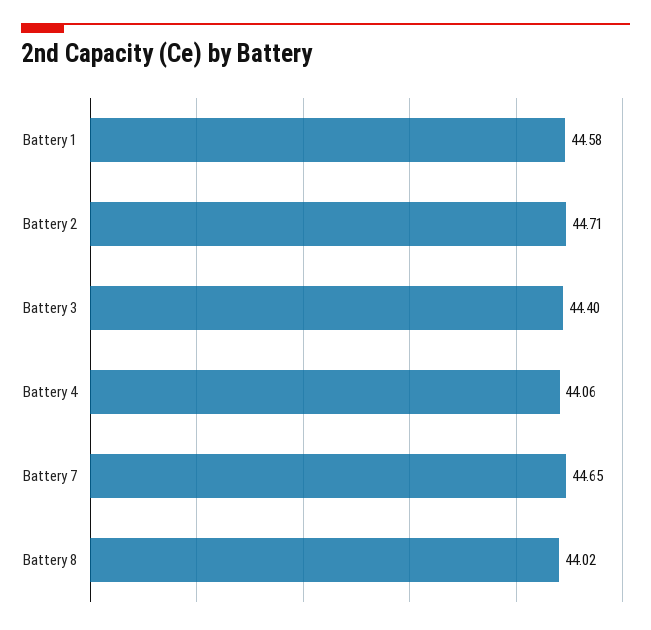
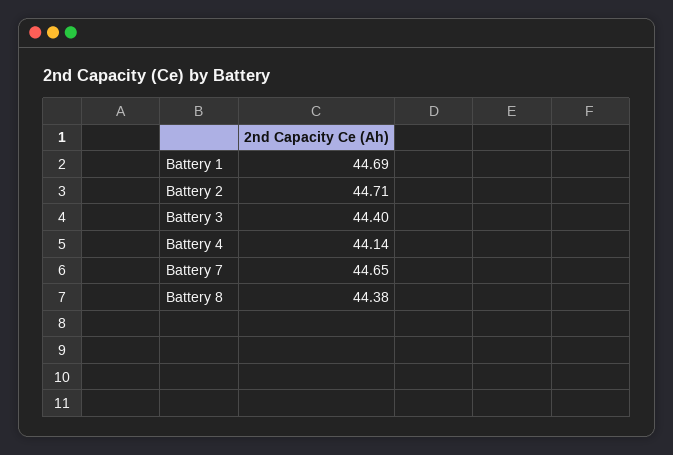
Battery 1: 44.58 -> 44.69
Battery 4: 44.06 -> 44.14
Battery 8: 44.02 -> 44.38

